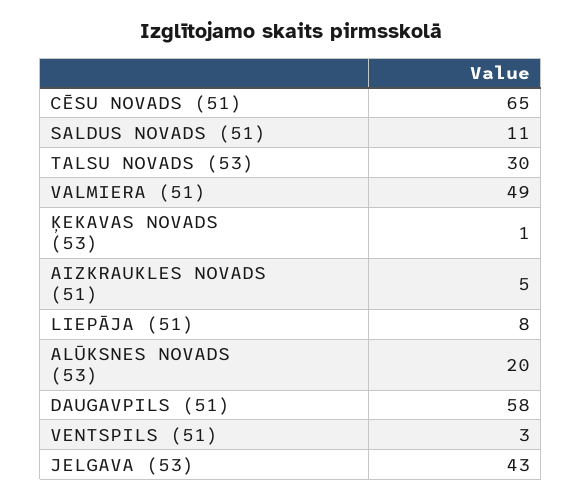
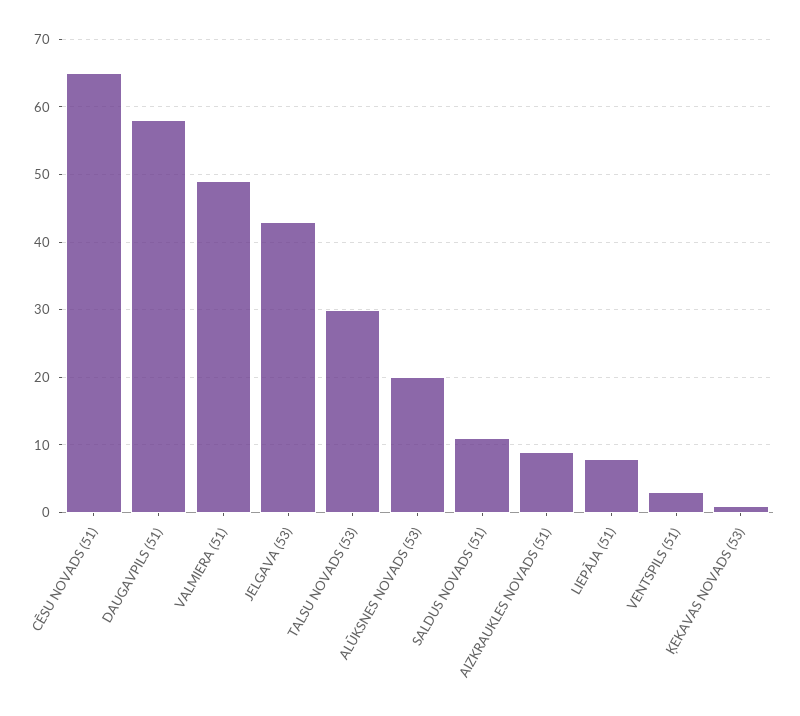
AIZKRAUKLES NOVADS (51): 5 -> 9

